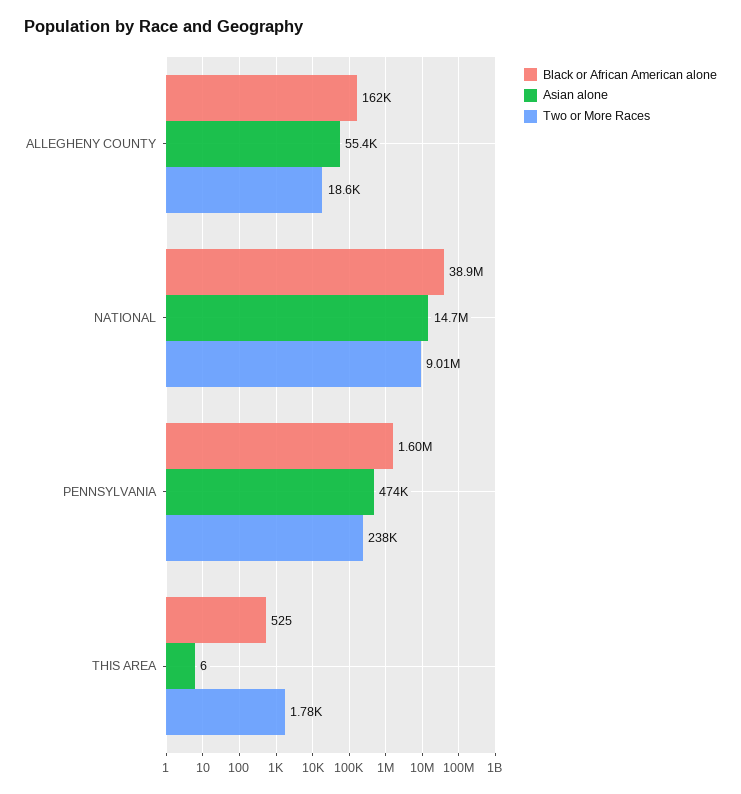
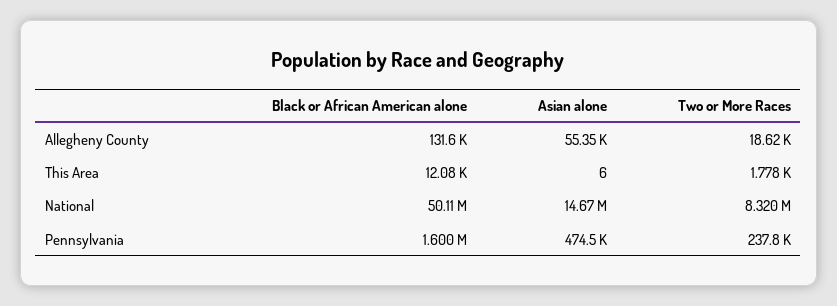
Black or African American alone, ALLEGHENY COUNTY: 162000 -> 131600
Black or African American alone, NATIONAL: 38900000 -> 50110000
Two or More Races, NATIONAL: 9010000 -> 8320000
Black or African American alone, THIS AREA: 525 -> 12080

